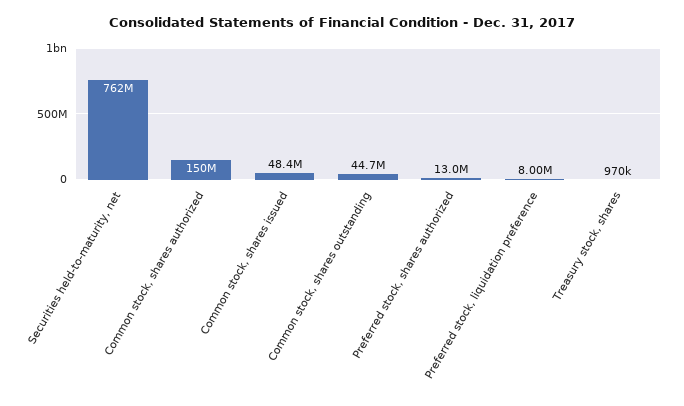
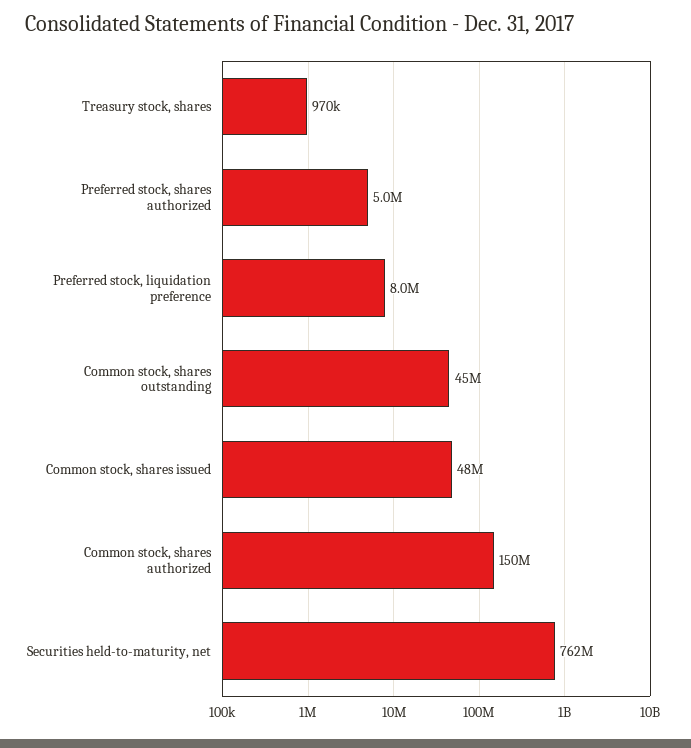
Preferred stock, shares authorized: 13000000 -> 5000000

